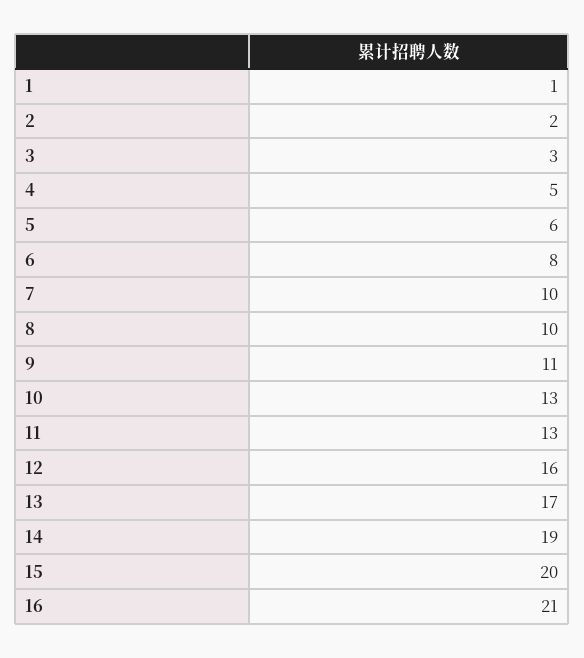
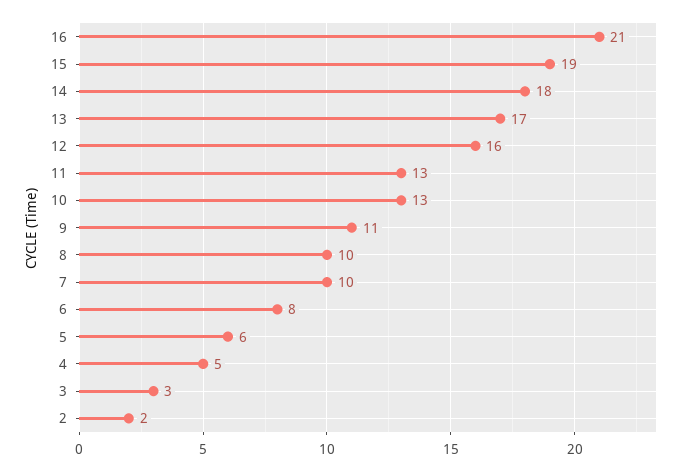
1: 1 -> none
14: 19 -> 18
15: 20 -> 19

